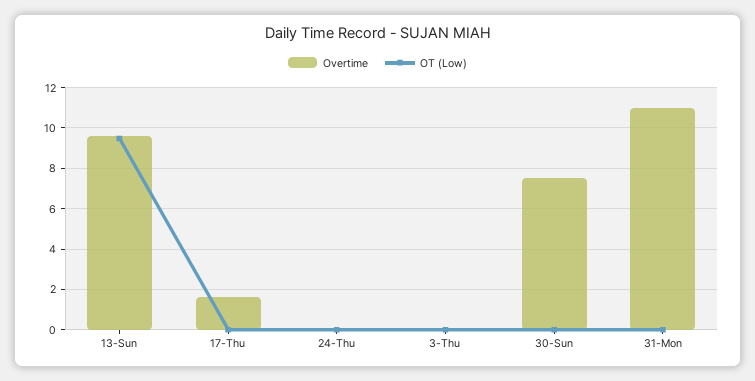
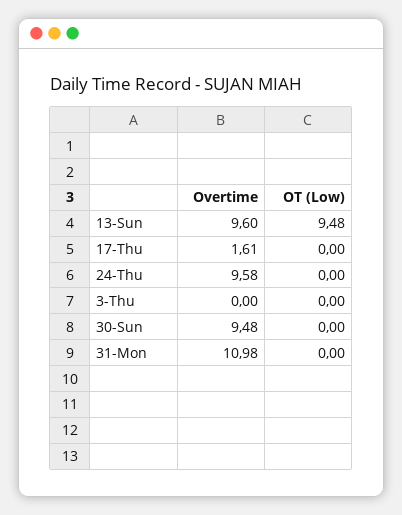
Overtime, 24-Thu: 0 -> 9.58
Overtime, 30-Sun: 7.5 -> 9.48

